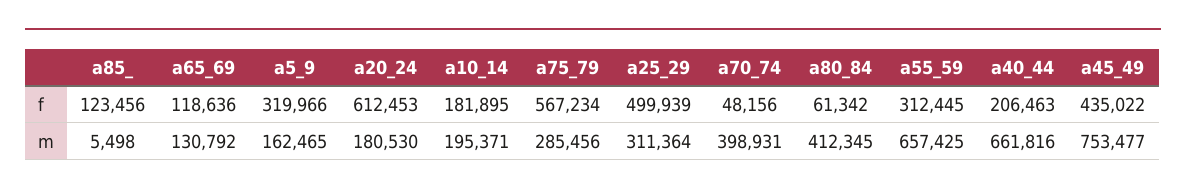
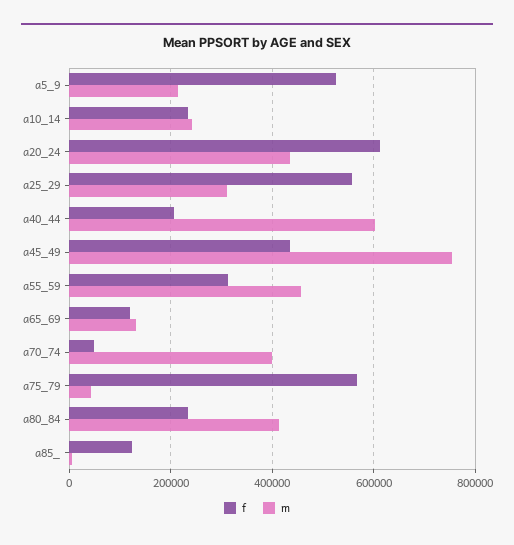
f, a5_9: 319966 -> 520000
f, a10_14: 181895 -> 240000
f, a25_29: 499939 -> 560000
f, a80_84: 61342 -> 240000
m, a5_9: 162465 -> 220000
m, a20_24: 180530 -> 440000
m, a10_14: 195371 -> 240000
m, a75_79: 285456 -> 40000
m, a55_59: 657425 -> 460000
m, a40_44: 661816 -> 600000

